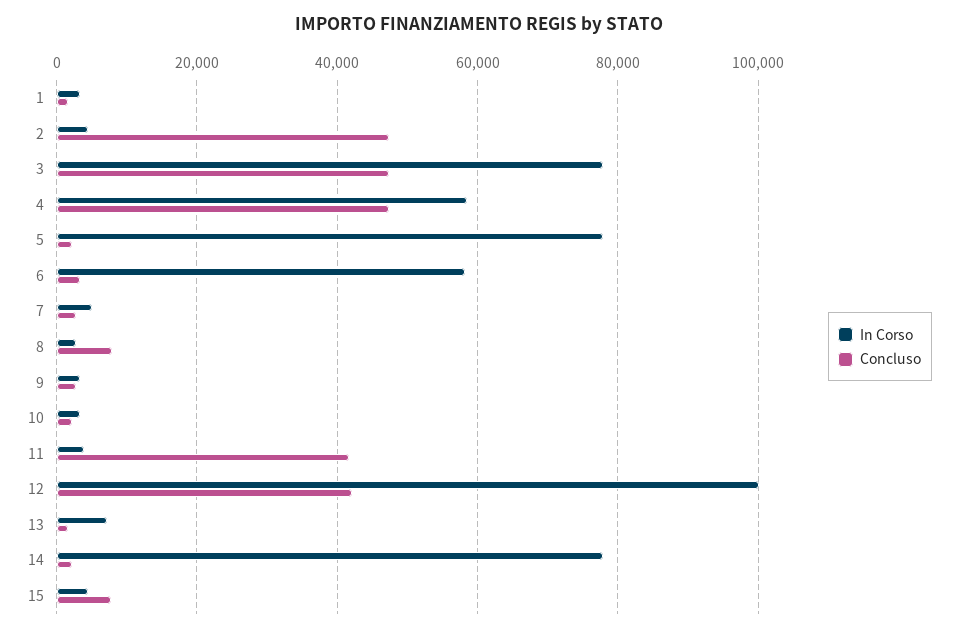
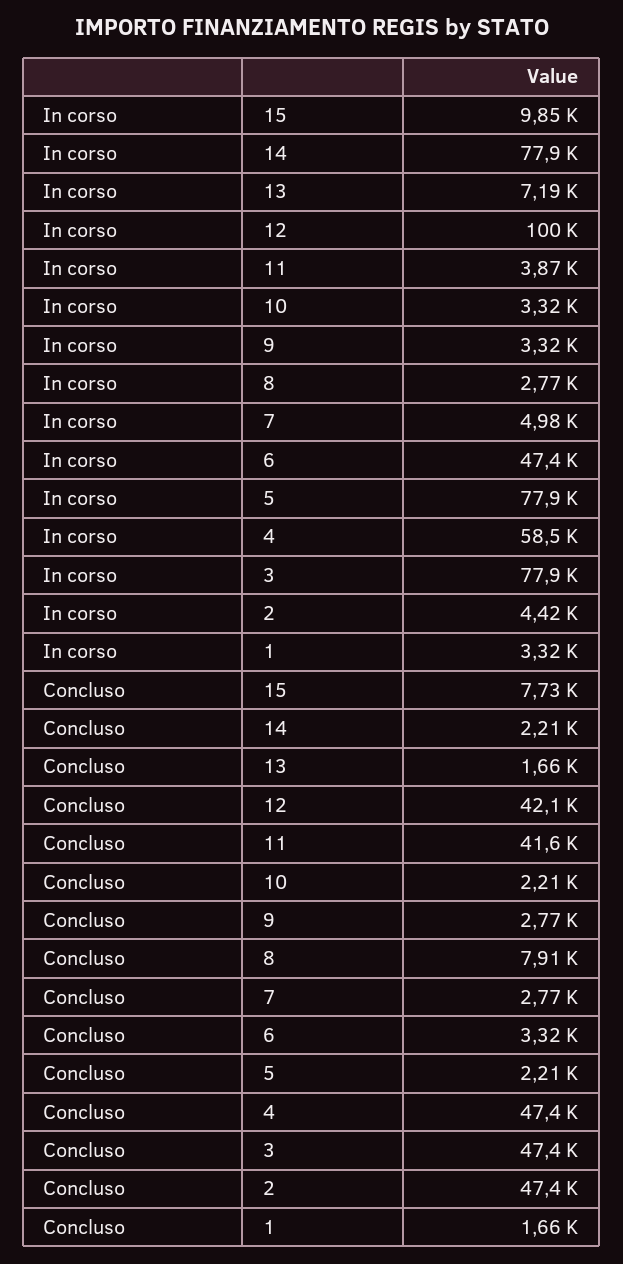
In Corso, 6: 58000 -> 47400
In Corso, 15: 4000 -> 9850

